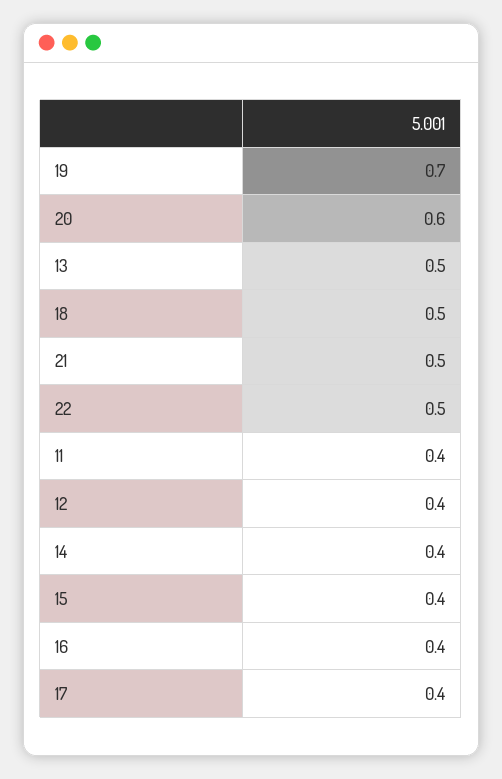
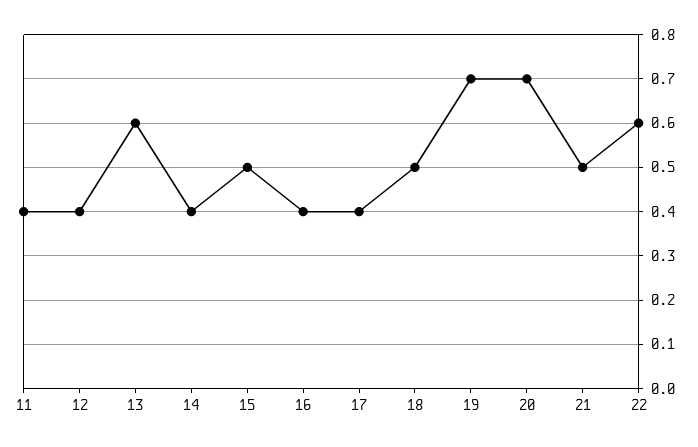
20: 0.6 -> 0.7
13: 0.5 -> 0.6
22: 0.5 -> 0.6
15: 0.4 -> 0.5

